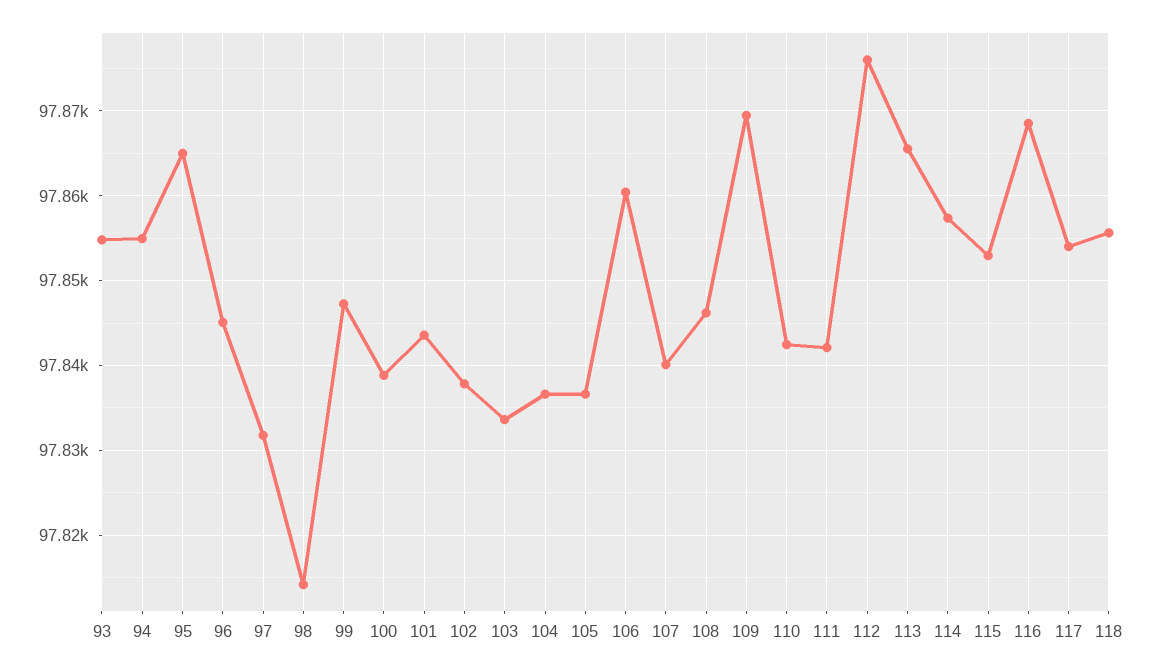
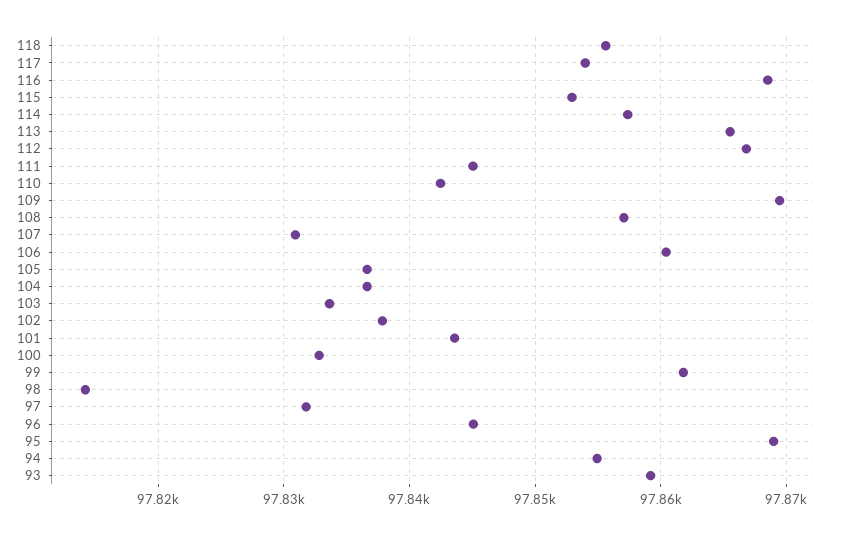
93: 97855 -> 97859
95: 97865 -> 97869
99: 97847 -> 97862
100: 97839 -> 97833
107: 97840 -> 97831
108: 97846 -> 97857
111: 97842 -> 97845
112: 97876 -> 97867

